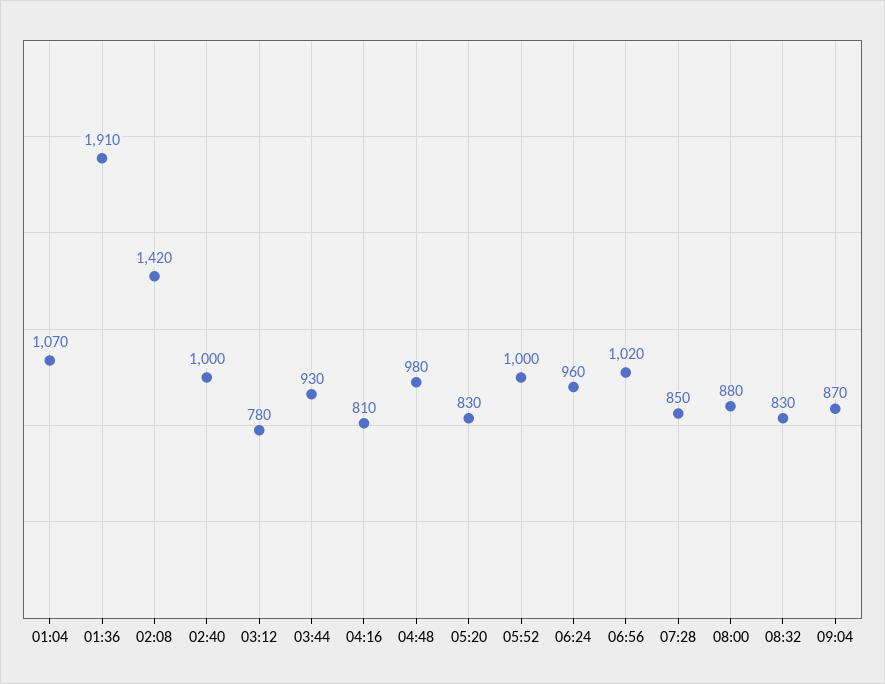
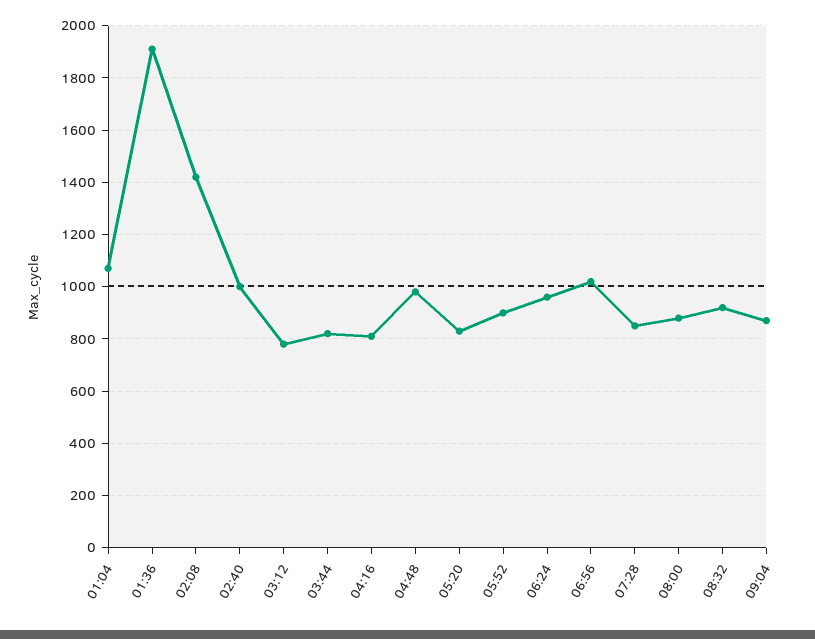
03:44: 930 -> 825
05:52: 1000 -> 900
08:32: 830 -> 925

